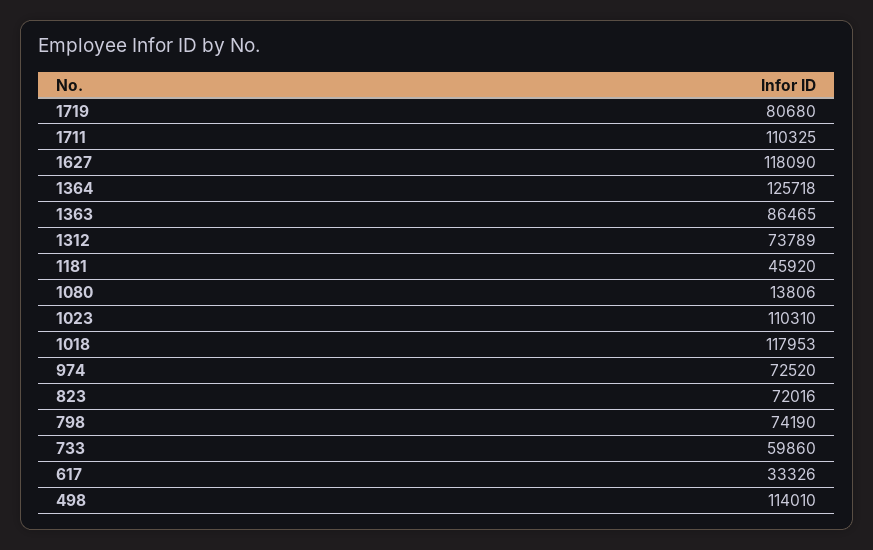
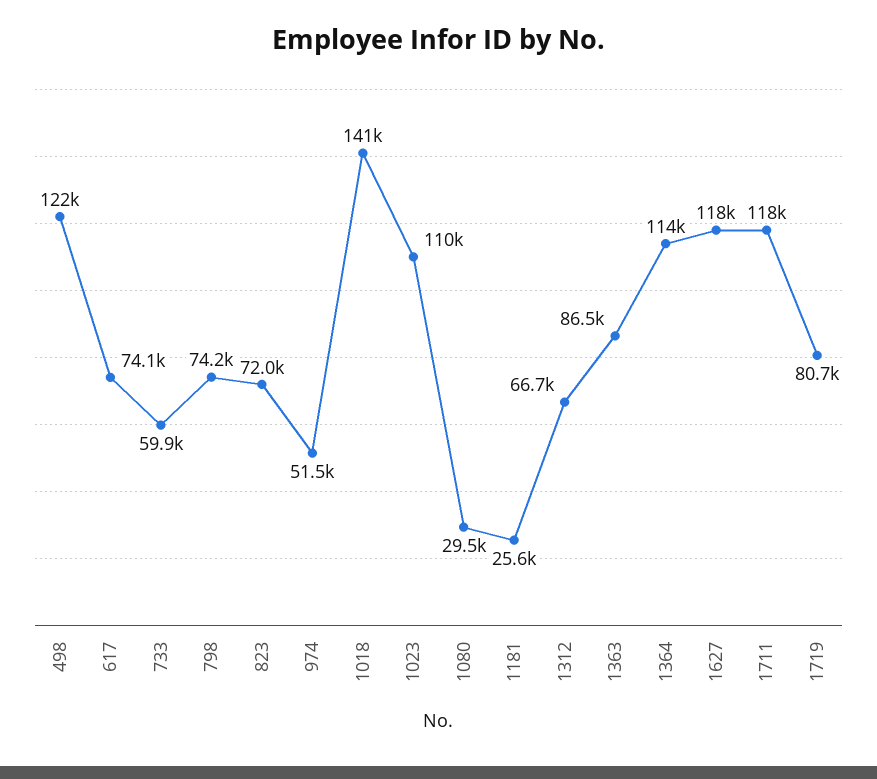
1711: 110325 -> 118000
1364: 125718 -> 114000
1312: 73789 -> 66700
1181: 45920 -> 25600
1080: 13806 -> 29500
1018: 117953 -> 141000
974: 72520 -> 51500
617: 33326 -> 74100
498: 114010 -> 122000

